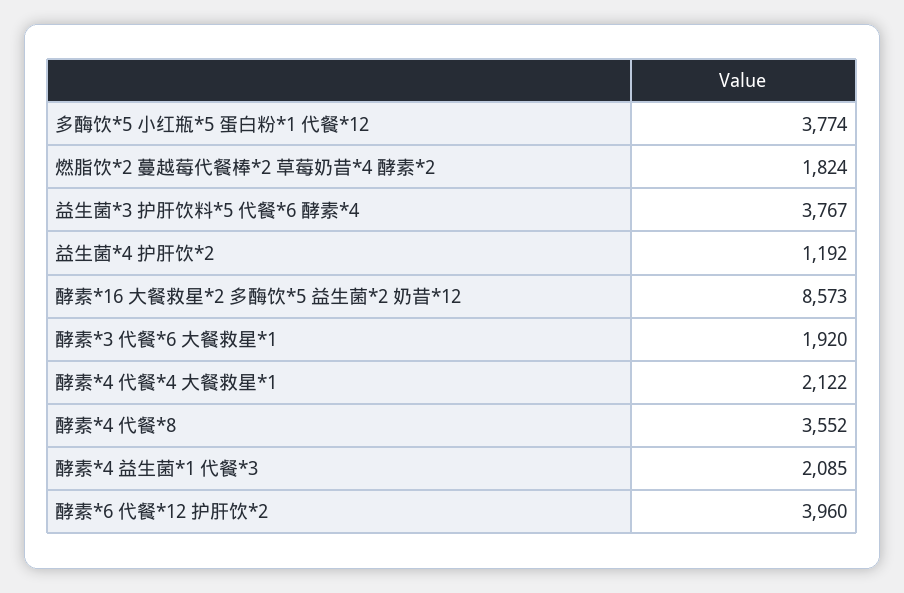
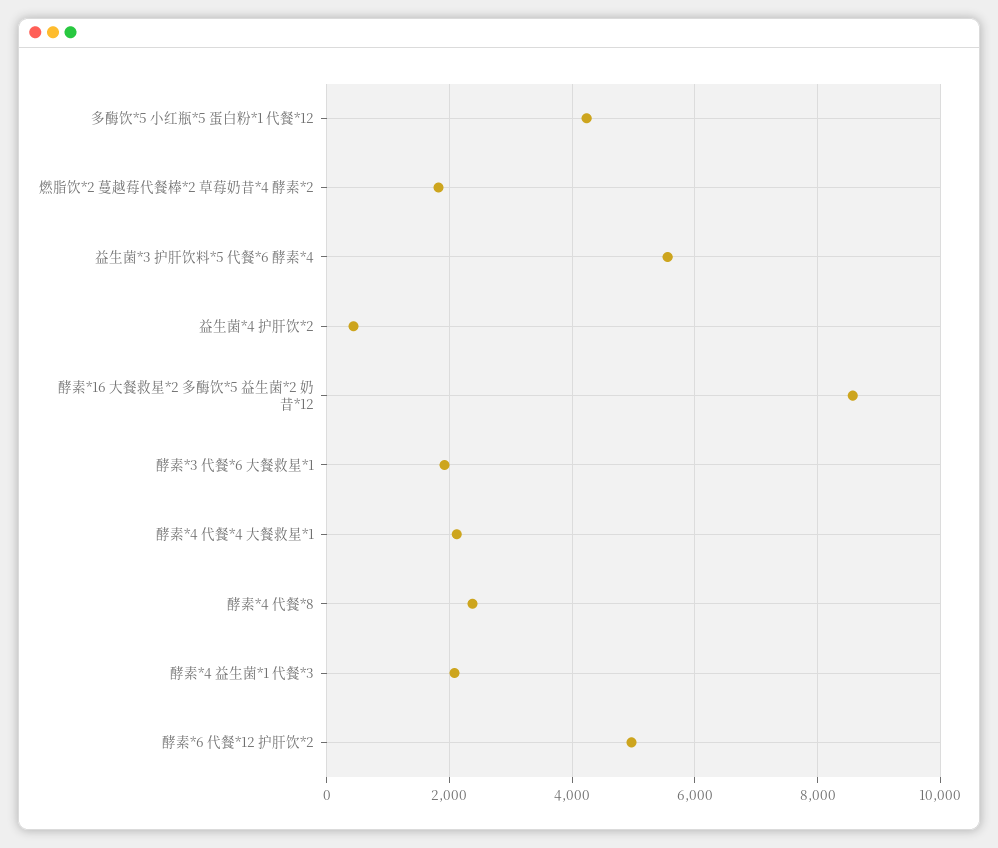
多酶饮*5 小红瓶*5 蛋白粉*1 代餐*12: 3774 -> 4200
益生菌*3 护肝饮料*5 代餐*6 酵素*4: 3767 -> 5600
益生菌*4 护肝饮*2: 1192 -> 400
酵素*4 代餐*8: 3552 -> 2400
酵素*6 代餐*12 护肝饮*2: 3960 -> 5000

